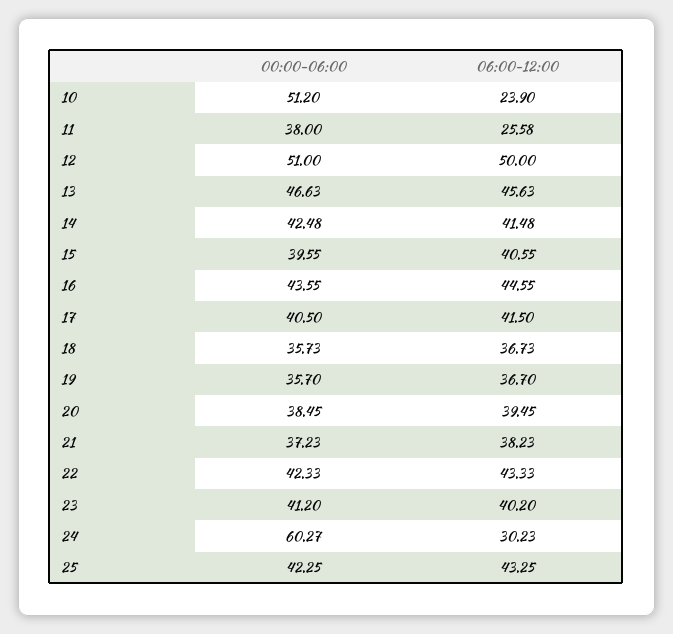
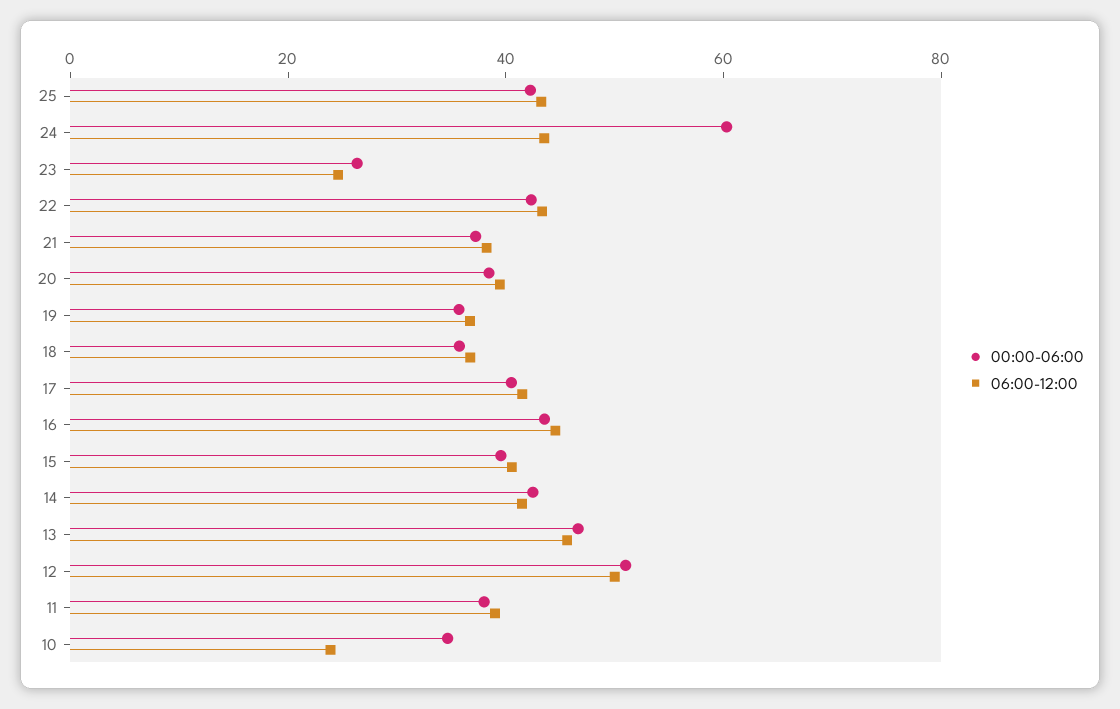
00:00-06:00, 10: 51.2 -> 35
06:00-12:00, 11: 25.58 -> 40
00:00-06:00, 23: 41.2 -> 25
06:00-12:00, 23: 40.2 -> 25
06:00-12:00, 24: 30.23 -> 45

